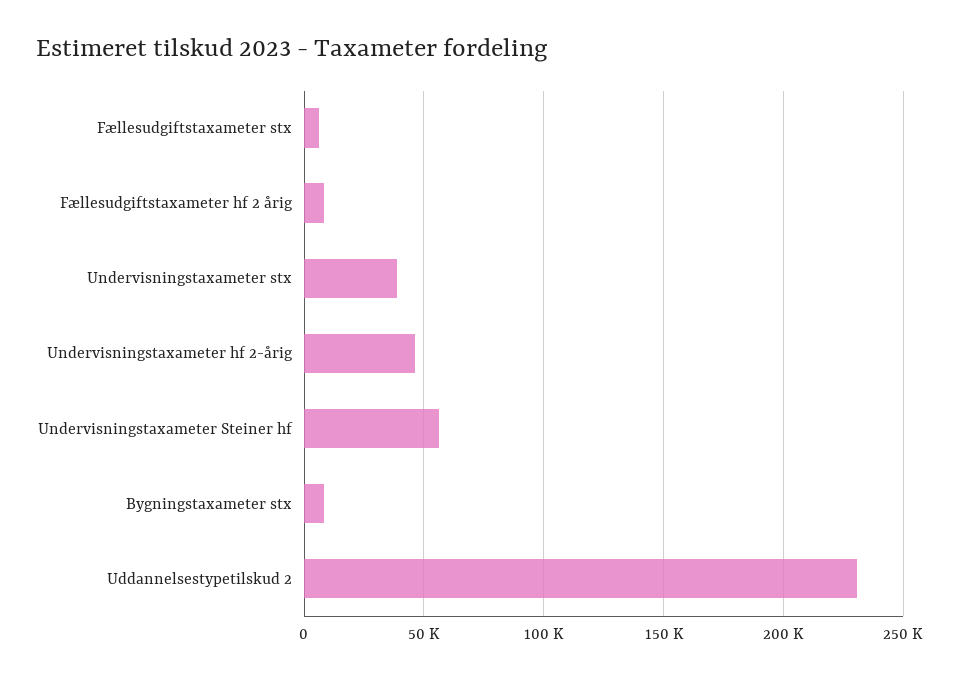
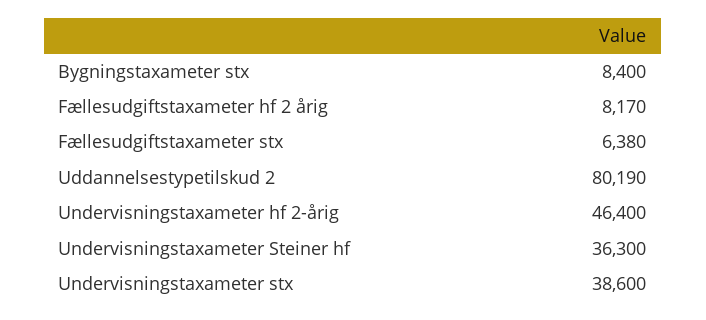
Undervisningstaxameter Steiner hf: 55000 -> 36300
Uddannelsestypetilskud 2: 230000 -> 80190

